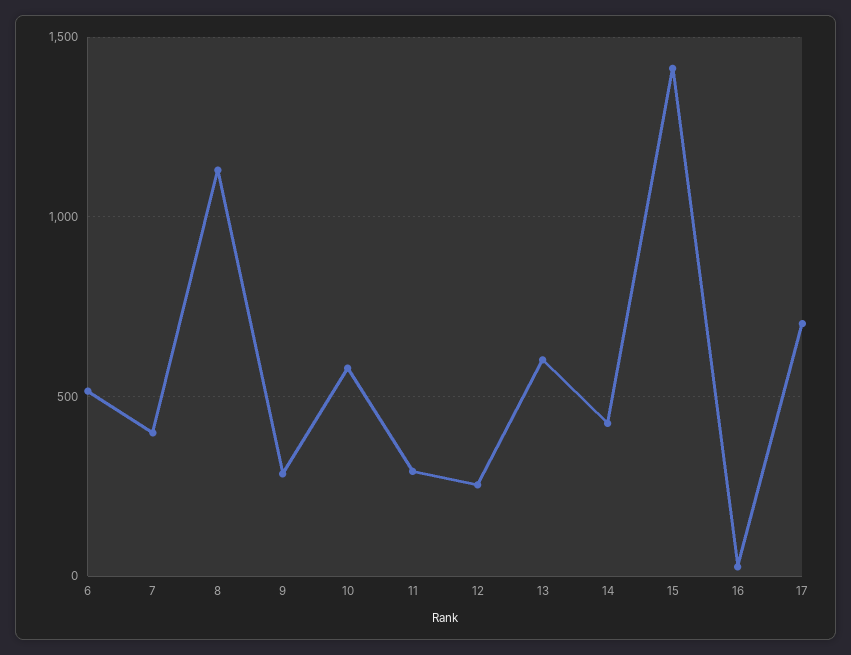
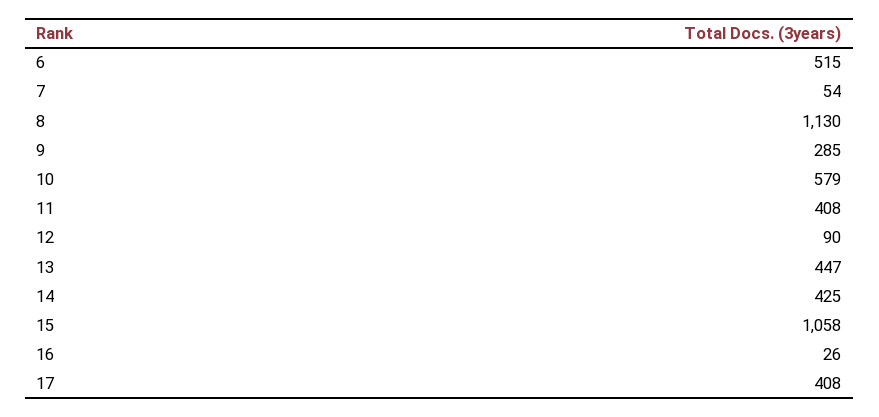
7: 400 -> 54
11: 300 -> 408
12: 250 -> 90
13: 600 -> 447
15: 1400 -> 1058
17: 700 -> 408

